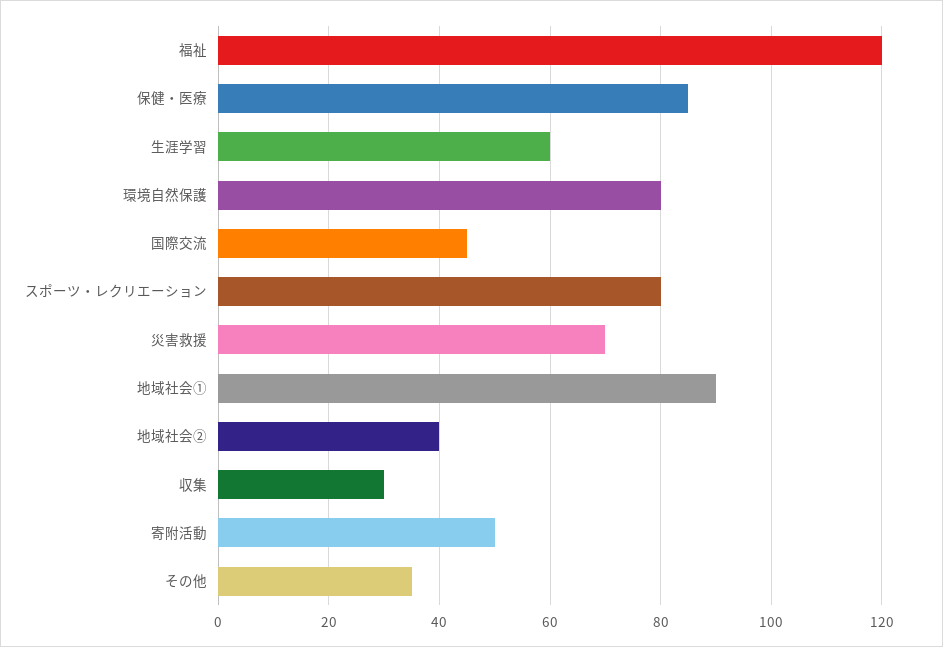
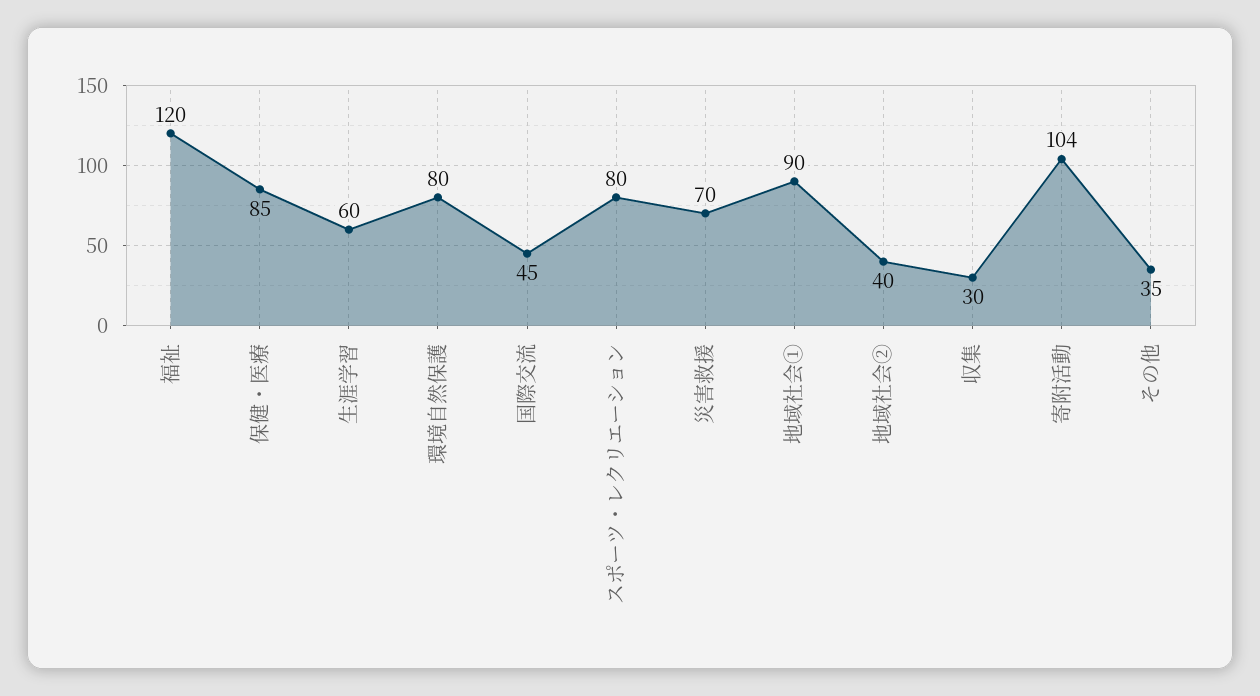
寄附活動: 50 -> 104

